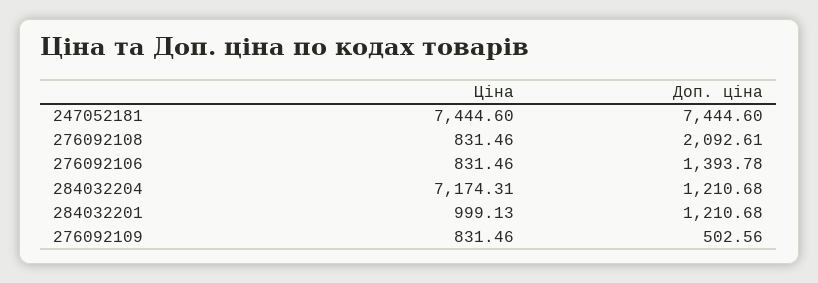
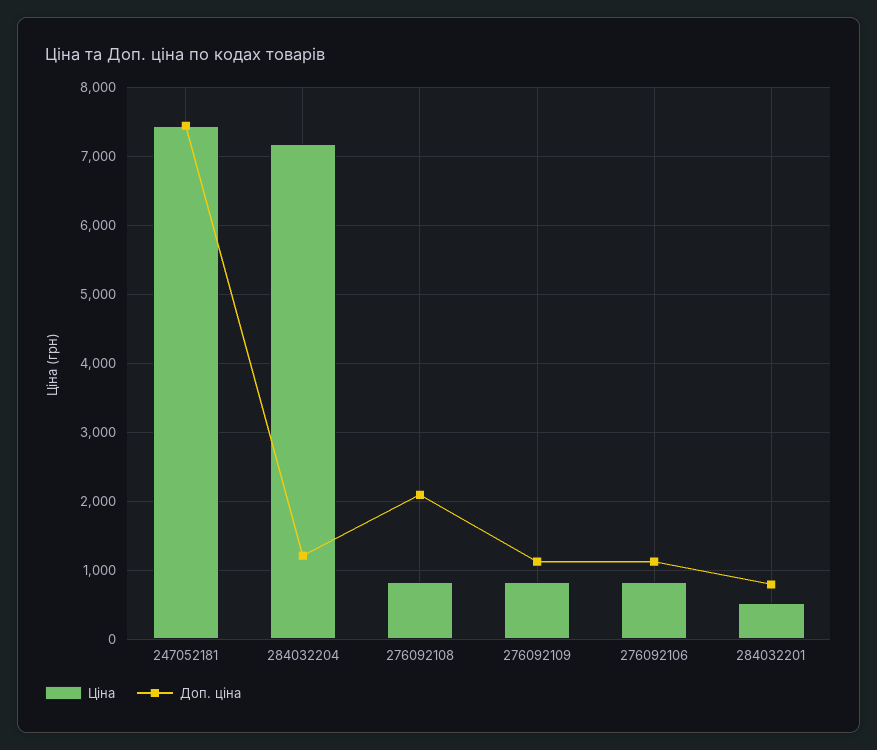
Доп. ціна, 276092106: 1393.78 -> 1100
Ціна, 284032201: 999.13 -> 500
Доп. ціна, 284032201: 1210.68 -> 800
Доп. ціна, 276092109: 502.56 -> 1100

